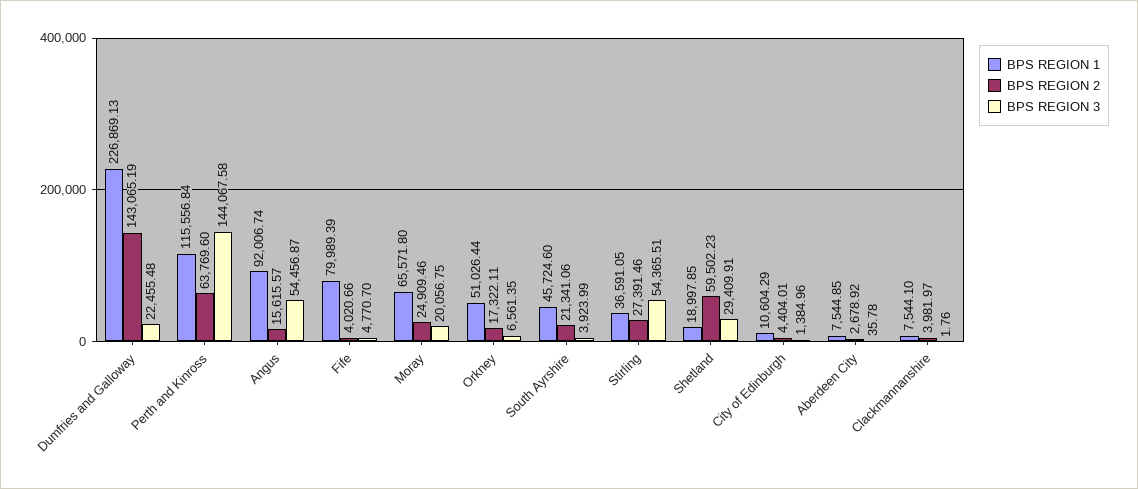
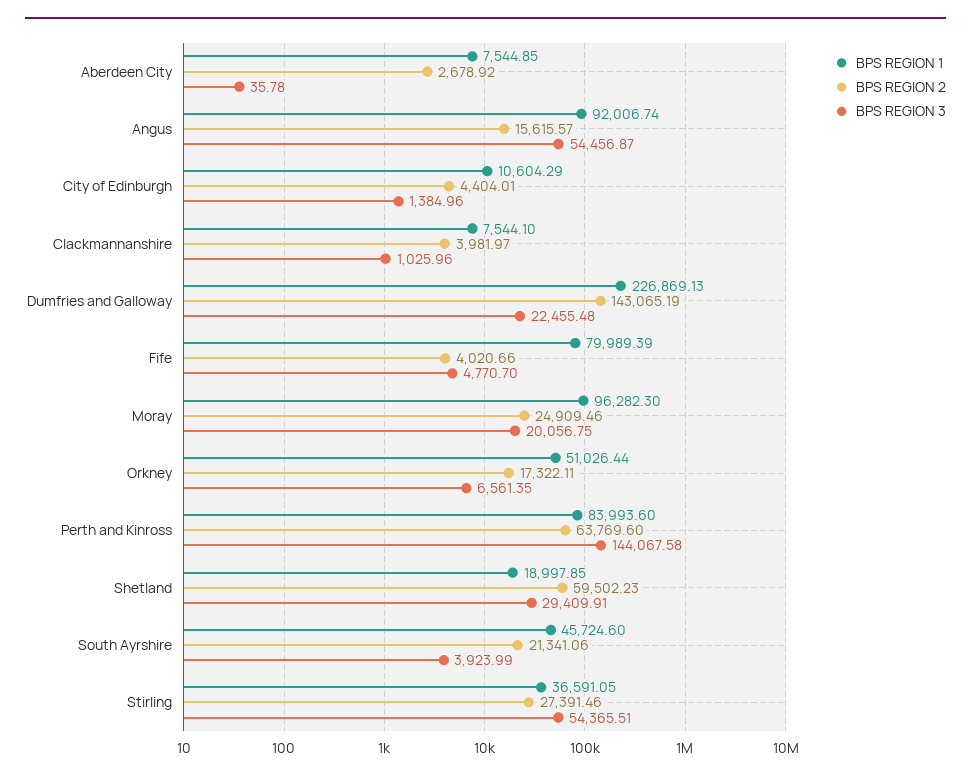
BPS REGION 1, Perth and Kinross: 115556.84 -> 83993.6
BPS REGION 1, Moray: 65571.8 -> 96282.3
BPS REGION 3, Clackmannanshire: 1.76 -> 1025.96

